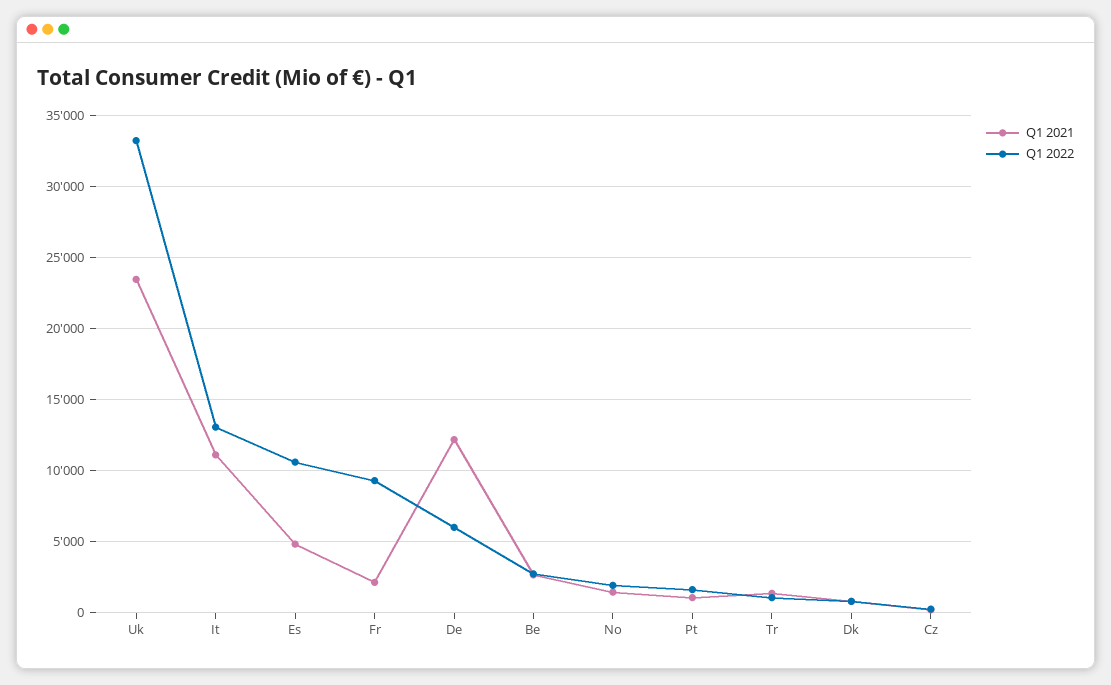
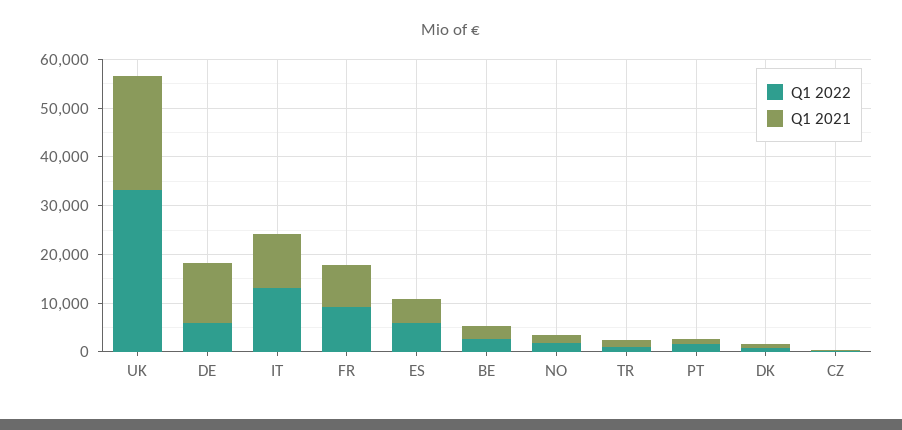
Q1 2022, Es: 10500 -> 6000
Q1 2021, Fr: 2000 -> 8000

